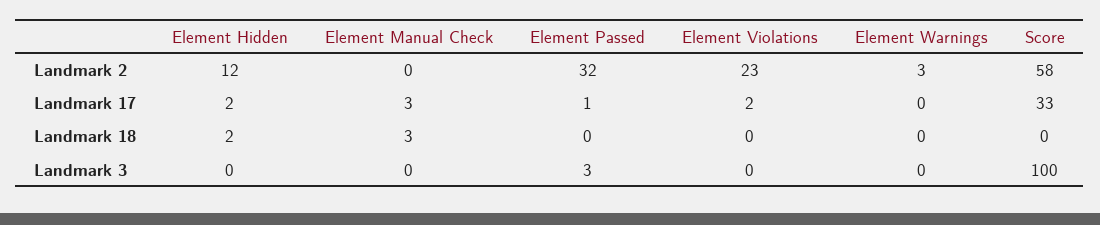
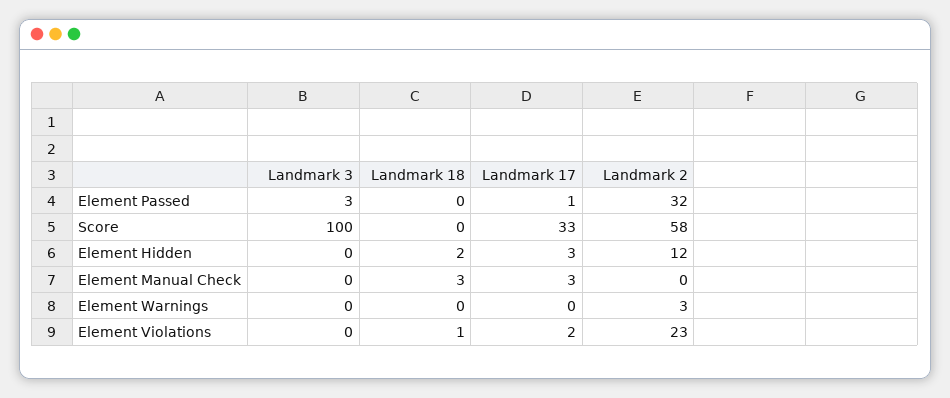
Element Hidden, Landmark 17: 2 -> 3
Element Violations, Landmark 18: 0 -> 1

